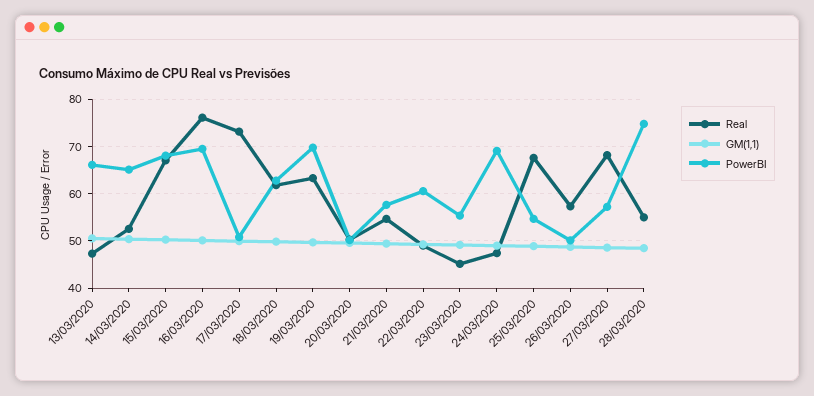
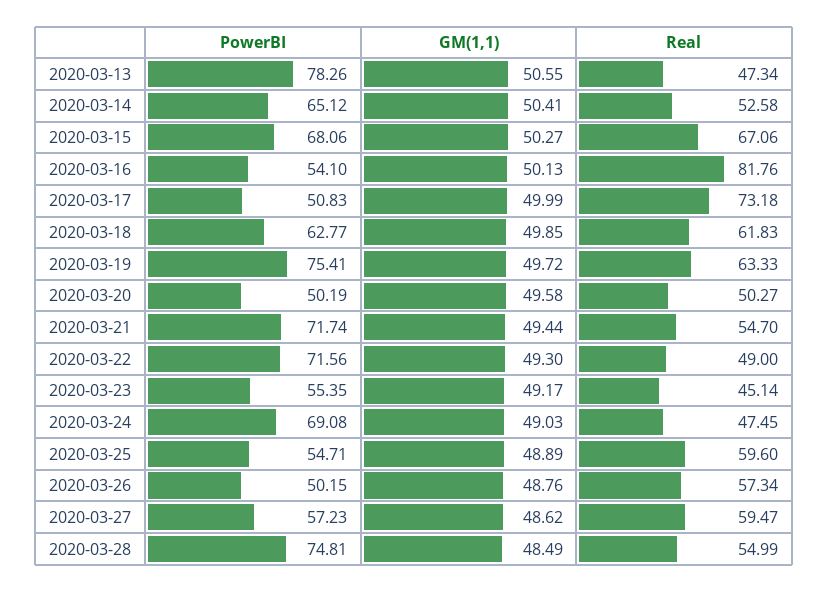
PowerBI, 13/03/2020: 66 -> 78.26
Real, 16/03/2020: 76 -> 81.76
PowerBI, 16/03/2020: 70 -> 54.1
PowerBI, 19/03/2020: 70 -> 75.41
PowerBI, 21/03/2020: 58 -> 71.74
PowerBI, 22/03/2020: 60 -> 71.56
Real, 25/03/2020: 68 -> 59.6
Real, 27/03/2020: 68 -> 59.47

